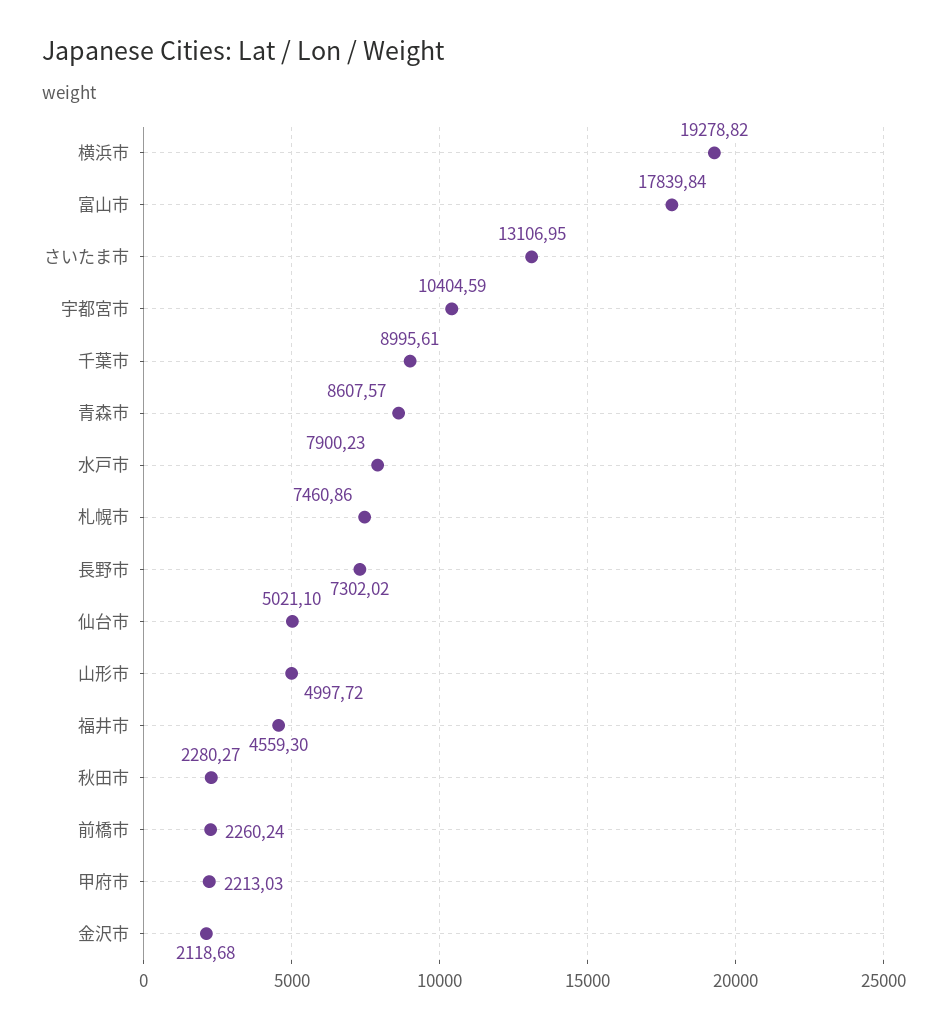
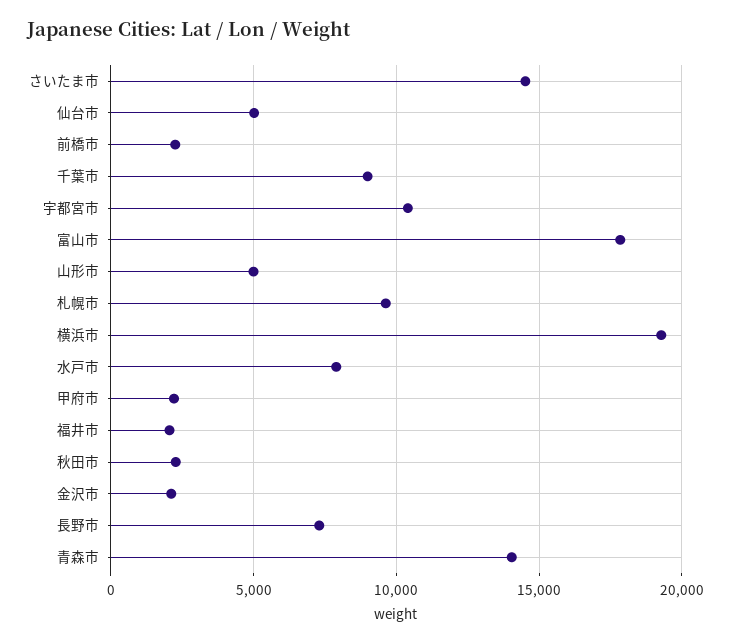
さいたま市: 13106.95 -> 14500
青森市: 8607.57 -> 14000
札幌市: 7460.86 -> 9500
福井市: 4559.3 -> 2000

